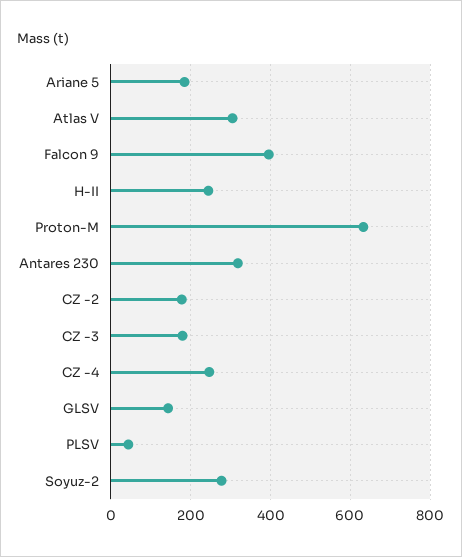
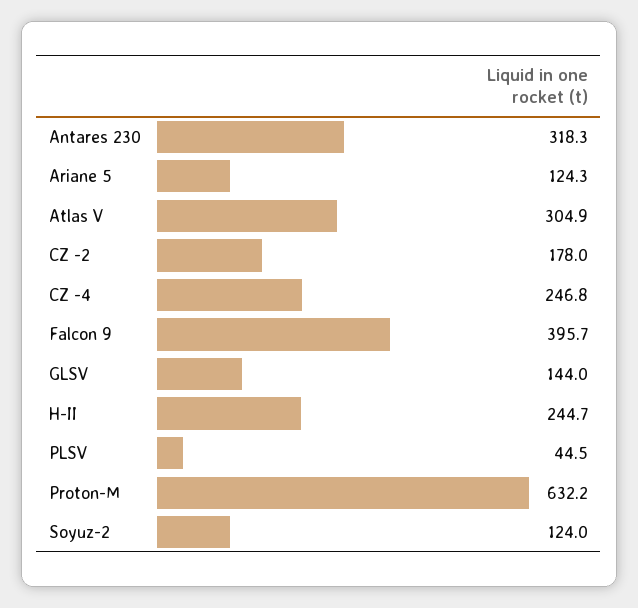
Ariane 5: 180 -> 124.3
CZ -3: 180 -> none
Soyuz-2: 280 -> 124

